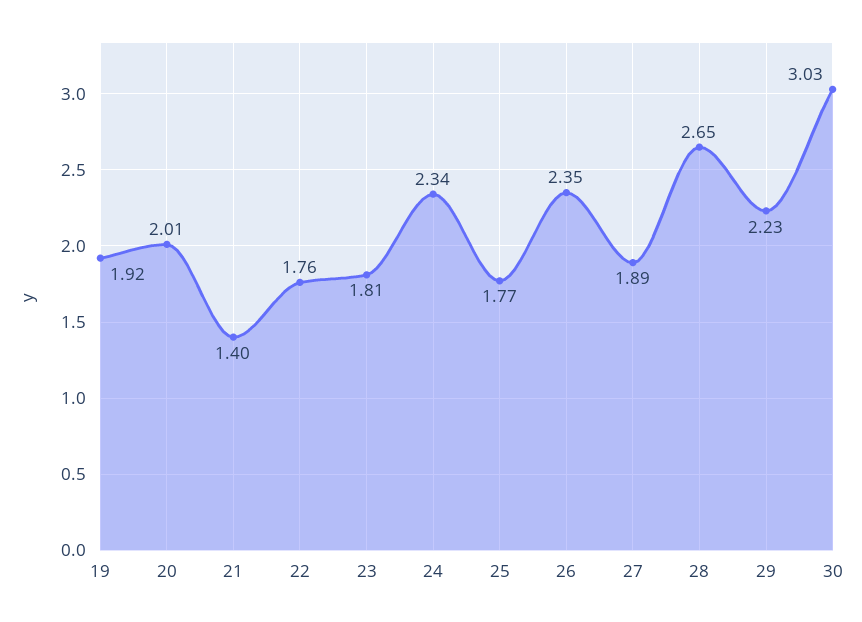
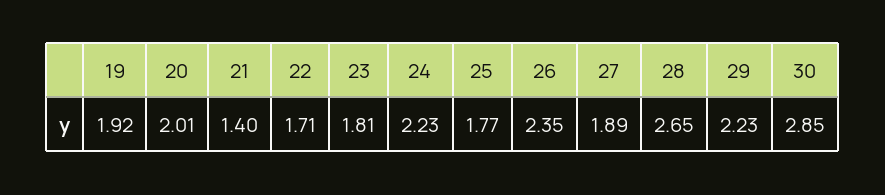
22: 1.76 -> 1.71
24: 2.34 -> 2.23
30: 3.03 -> 2.85

